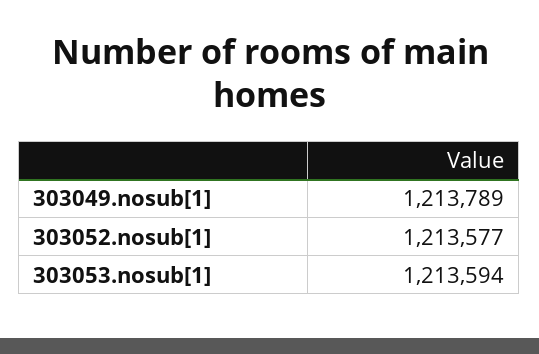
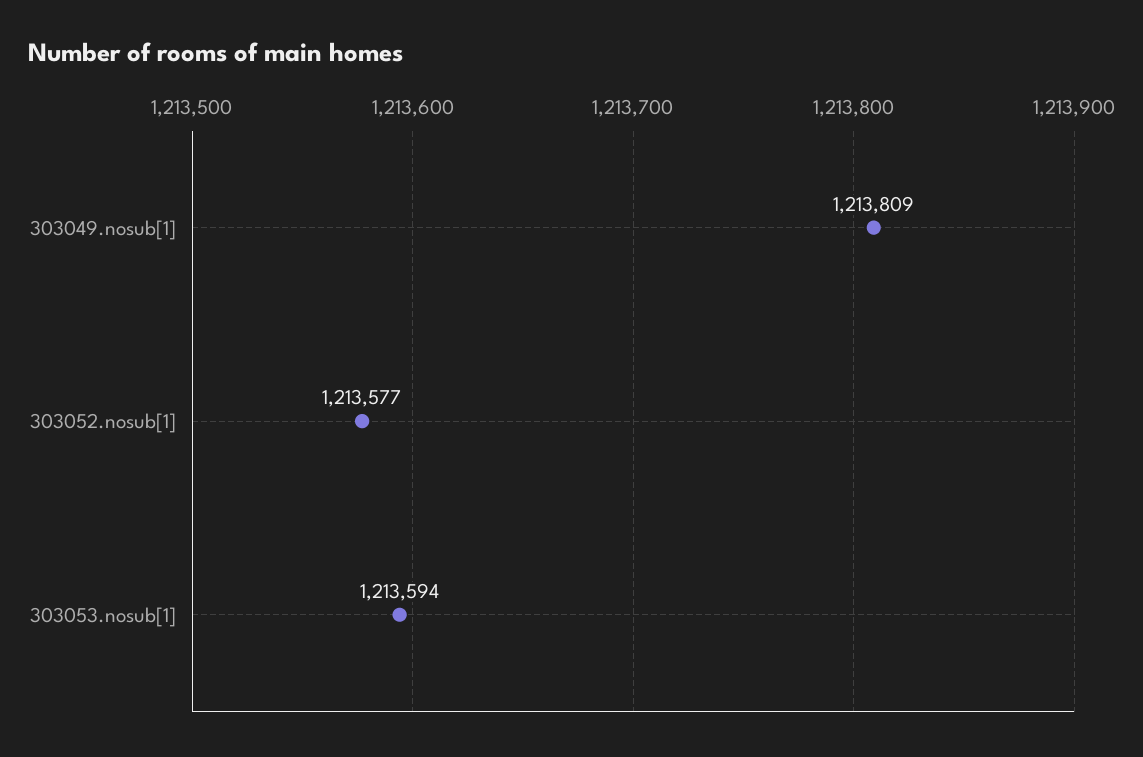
303049.nosub[1]: 1213789 -> 1213809

